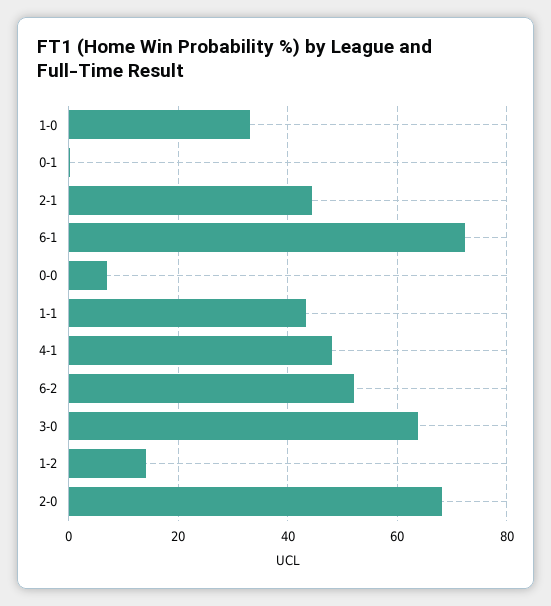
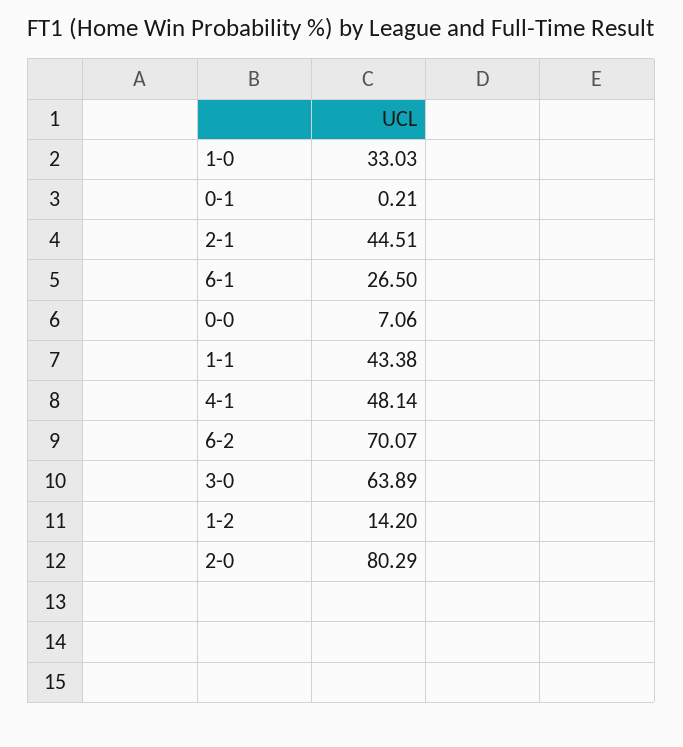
6-1: 72 -> 26.5
6-2: 52 -> 70.07
2-0: 68 -> 80.29

